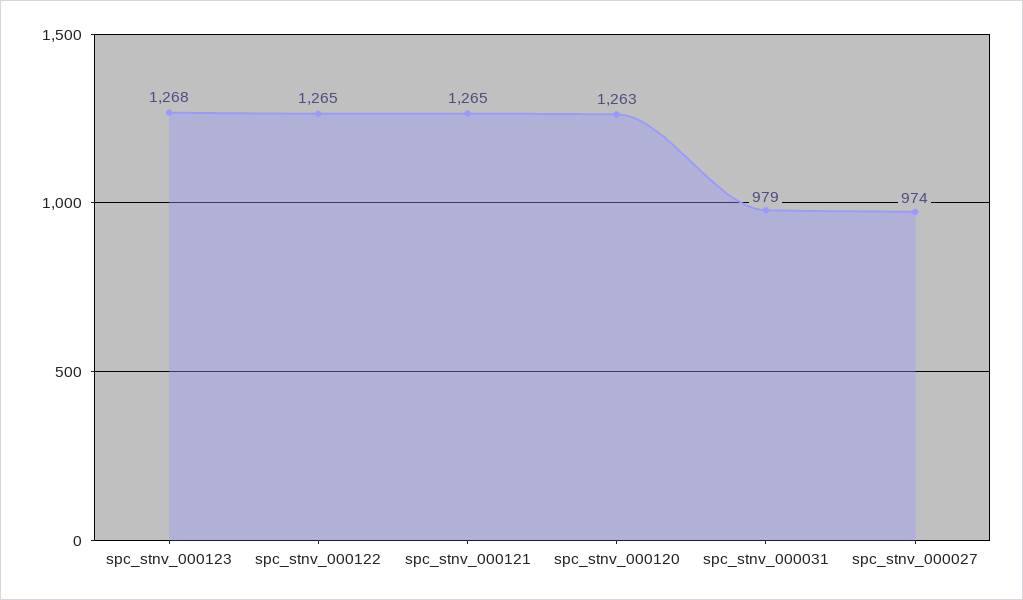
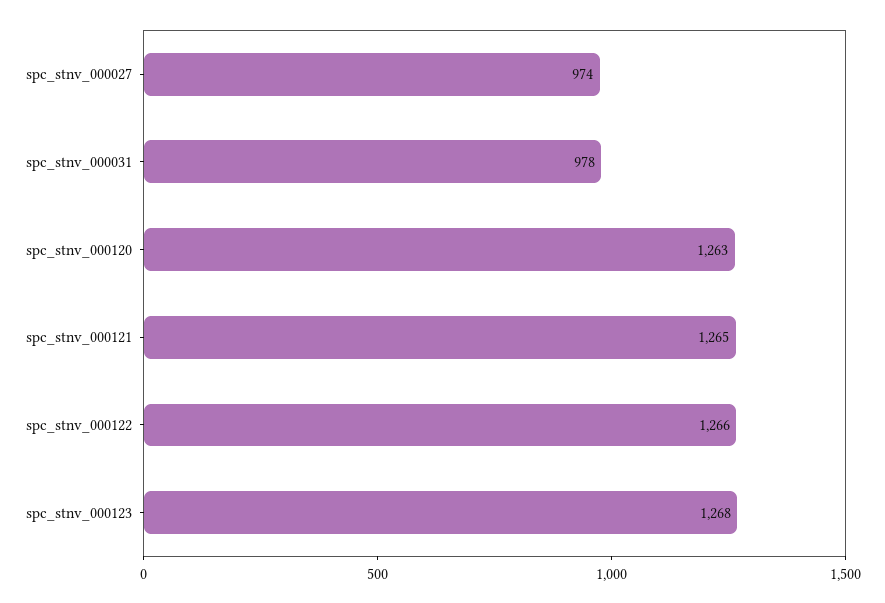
spc_stnv_000122: 1265 -> 1266
spc_stnv_000031: 979 -> 978

